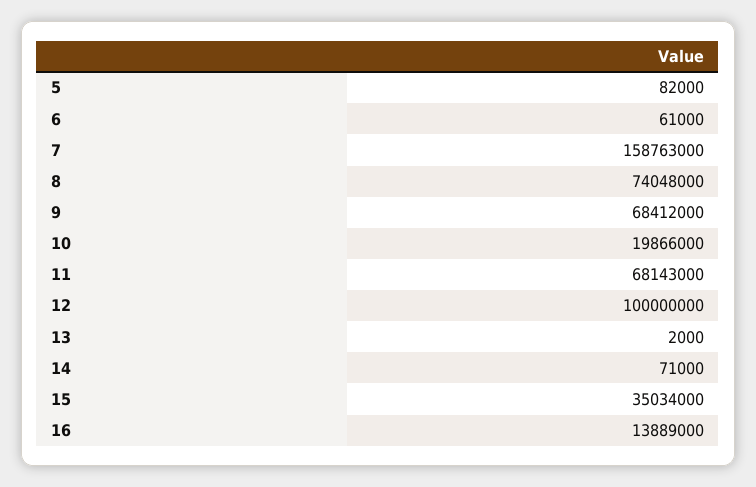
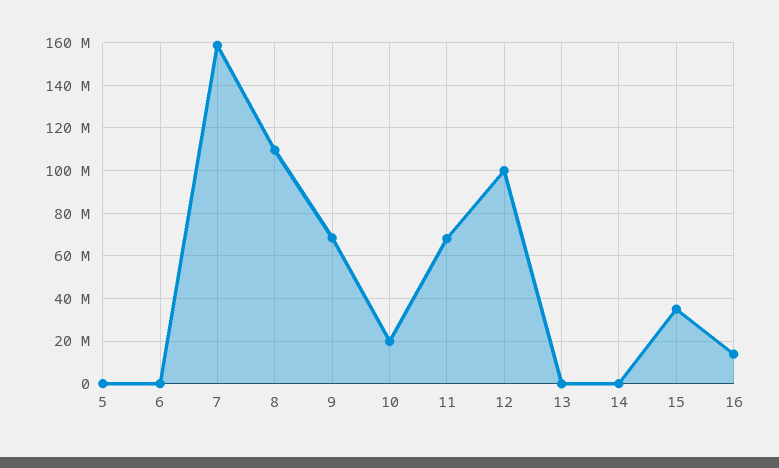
8: 74048000 -> 110000000

